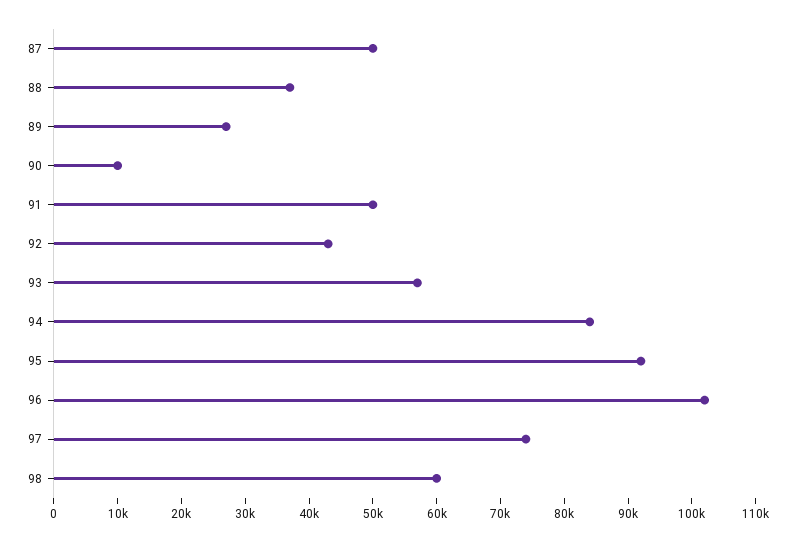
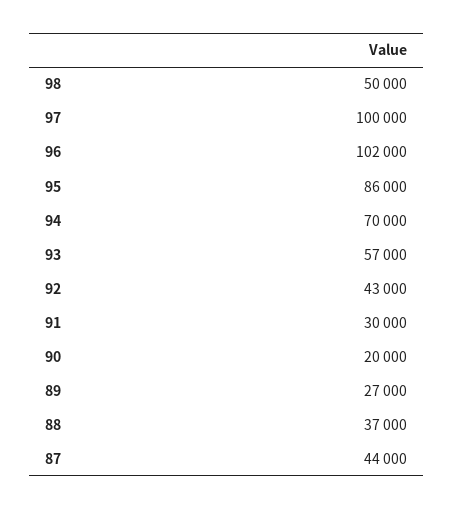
87: 50000 -> 44000
90: 10000 -> 20000
91: 50000 -> 30000
94: 84000 -> 70000
95: 92000 -> 86000
97: 74000 -> 100000
98: 60000 -> 50000

